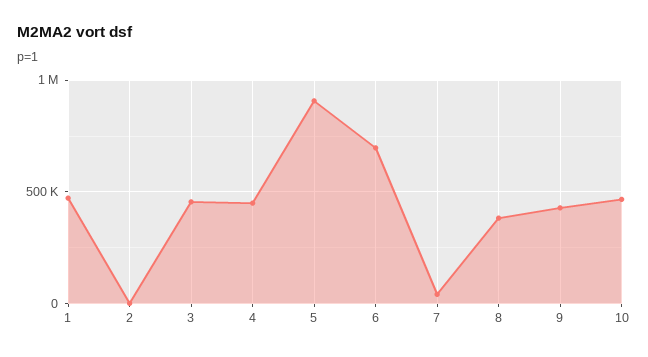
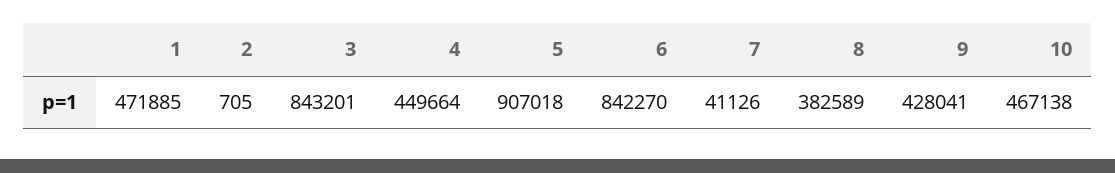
3: 450000 -> 843201
6: 700000 -> 842270

